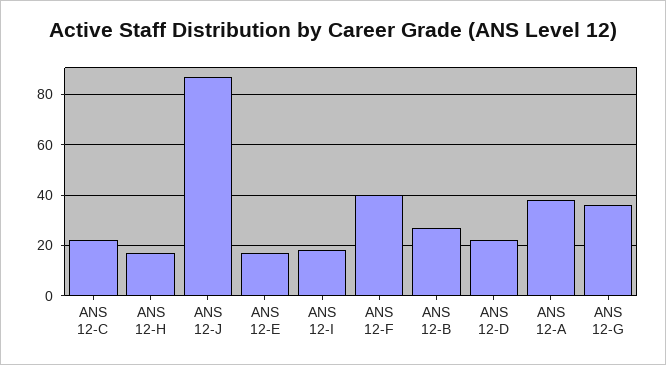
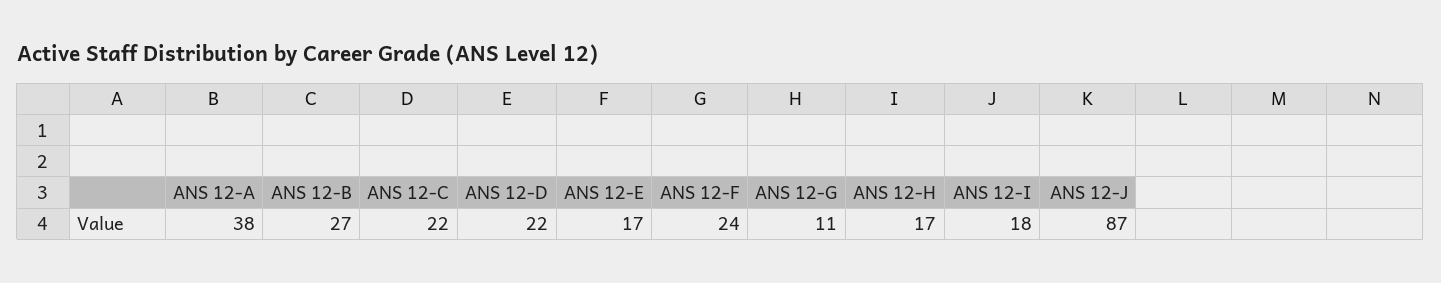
ANS 12-F: 40 -> 24
ANS 12-G: 35 -> 11

